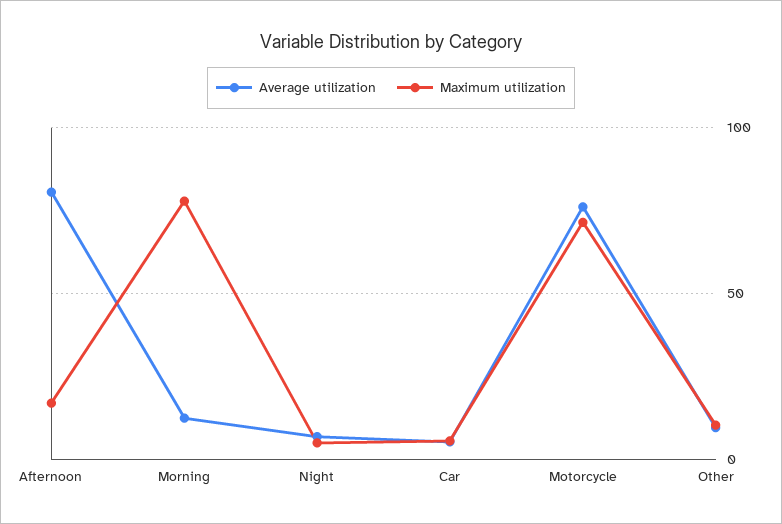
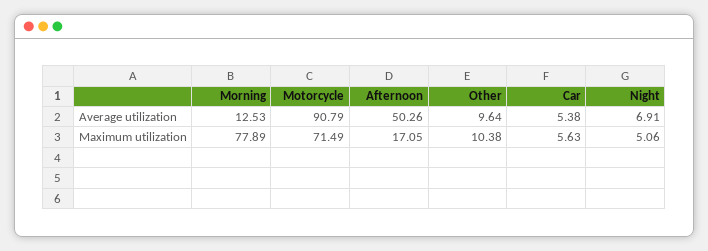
Average utilization, Afternoon: 80 -> 50.26
Average utilization, Motorcycle: 75 -> 90.79

